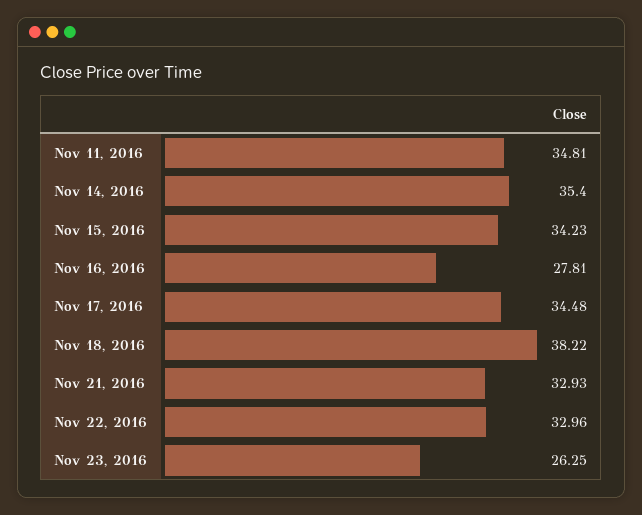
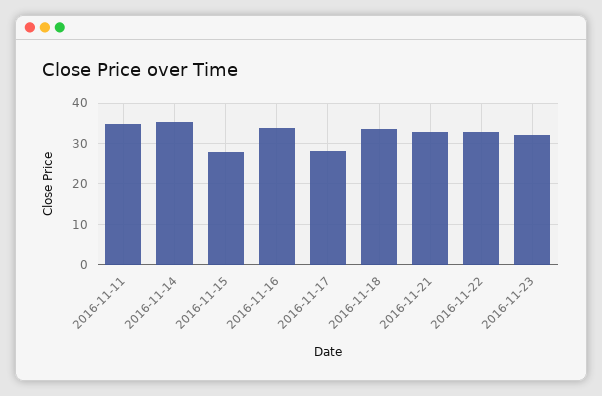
Nov 15, 2016: 34.23 -> 28
Nov 16, 2016: 27.81 -> 34
Nov 17, 2016: 34.48 -> 28
Nov 18, 2016: 38.22 -> 34
Nov 23, 2016: 26.25 -> 32

